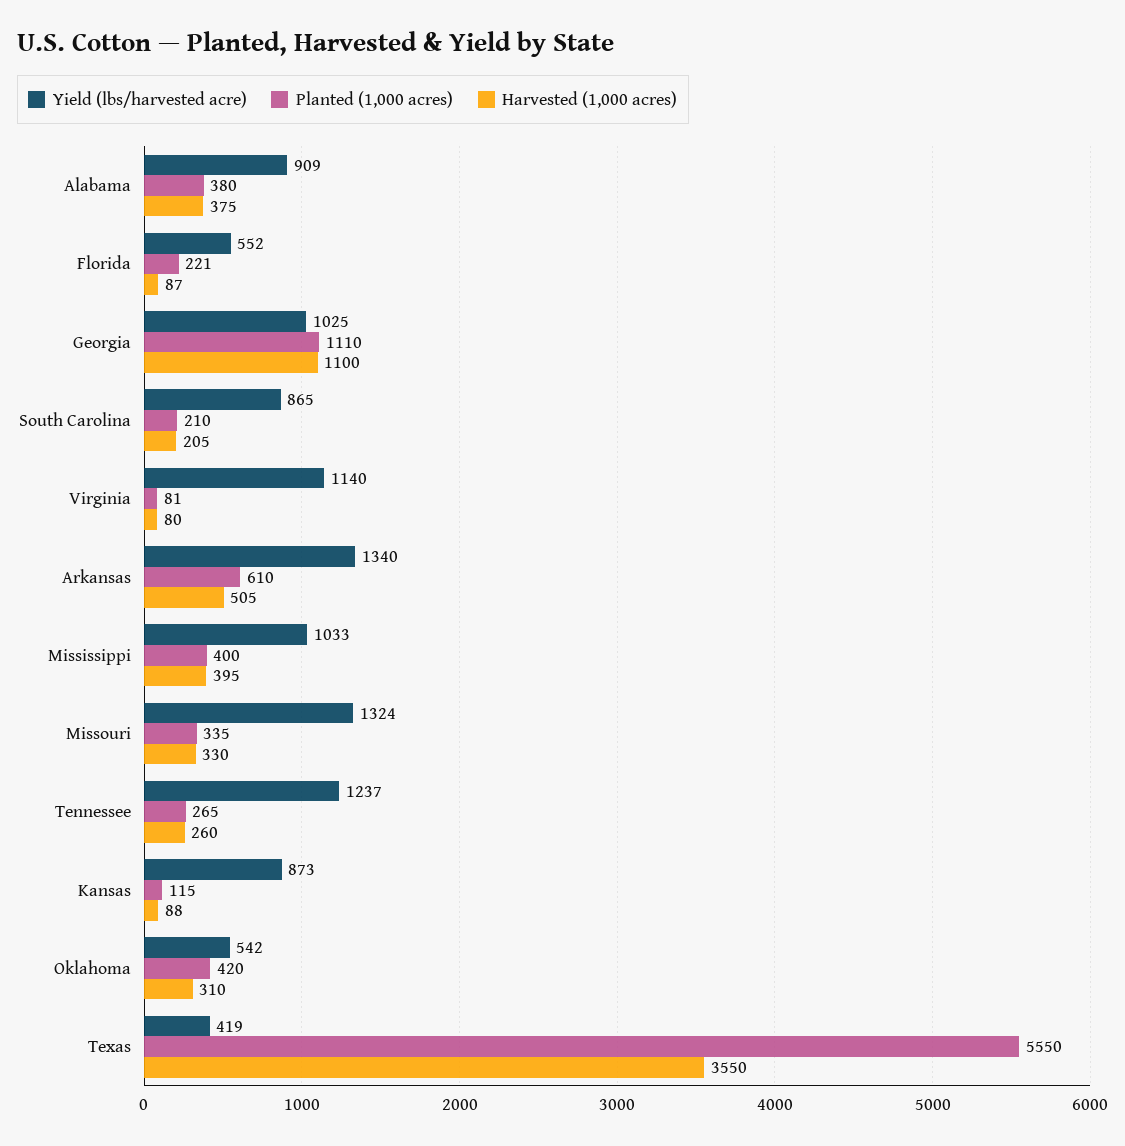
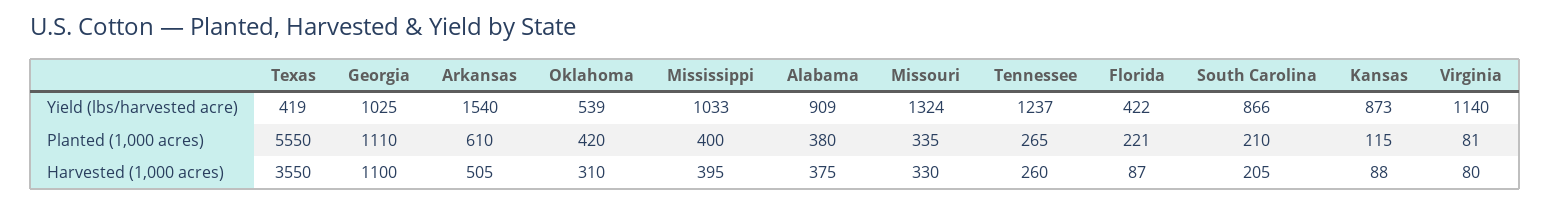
Yield (lbs/harvested acre), Florida: 552 -> 422
Yield (lbs/harvested acre), South Carolina: 865 -> 866
Yield (lbs/harvested acre), Arkansas: 1340 -> 1540
Yield (lbs/harvested acre), Oklahoma: 542 -> 539

